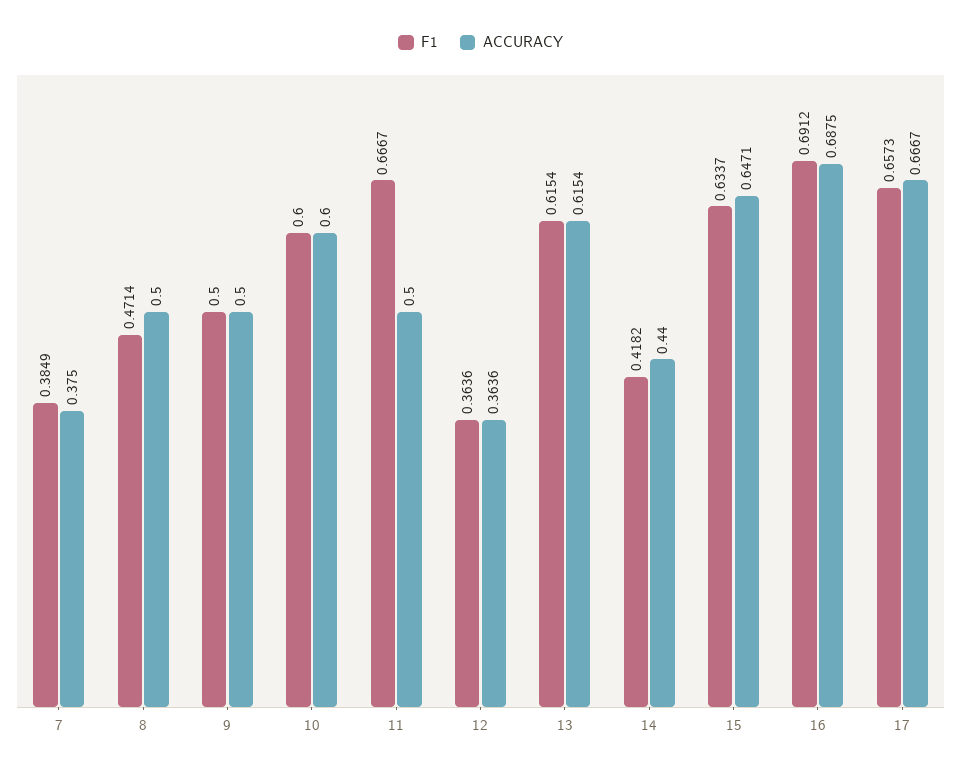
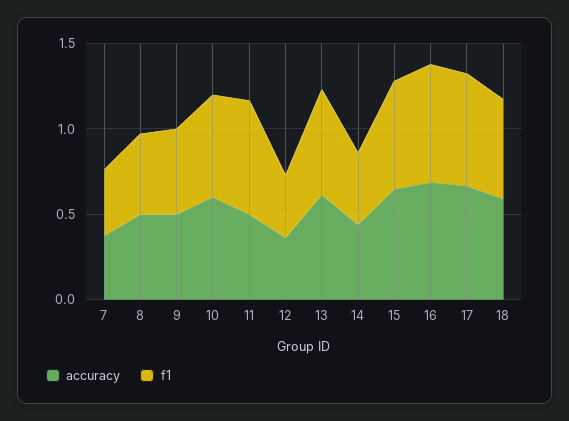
ACCURACY, 18: none -> 0.6
F1, 18: none -> 0.6

